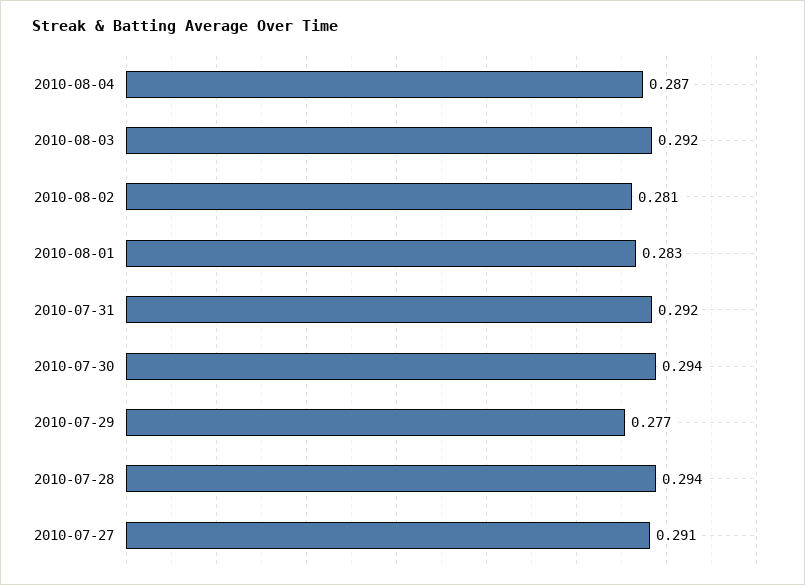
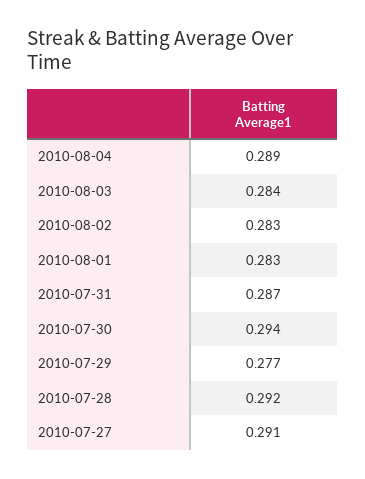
2010-08-04: 0.287 -> 0.289
2010-08-03: 0.292 -> 0.284
2010-08-02: 0.281 -> 0.283
2010-07-31: 0.292 -> 0.287
2010-07-28: 0.294 -> 0.292

